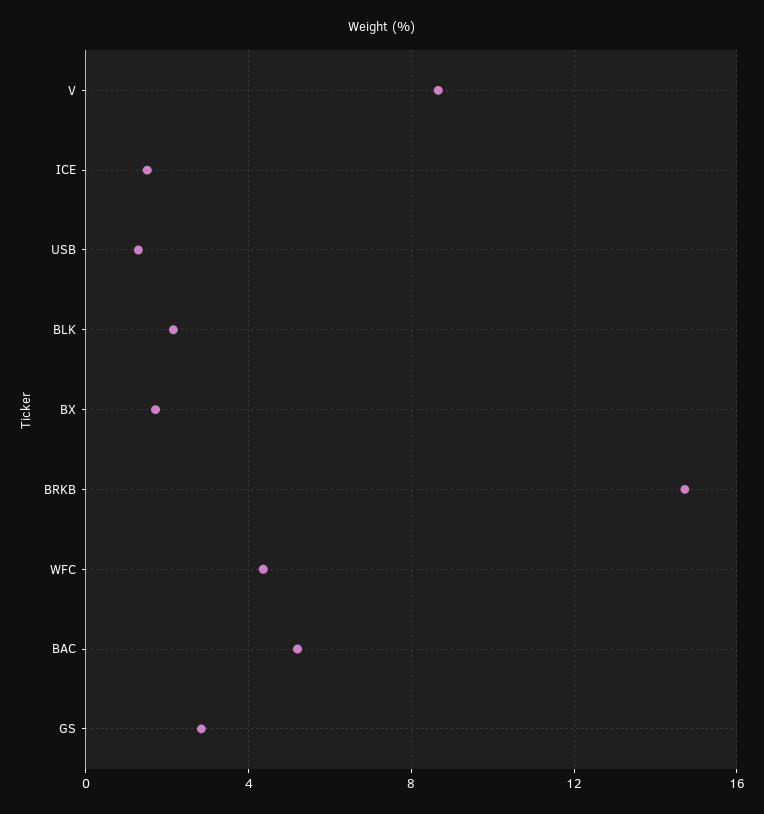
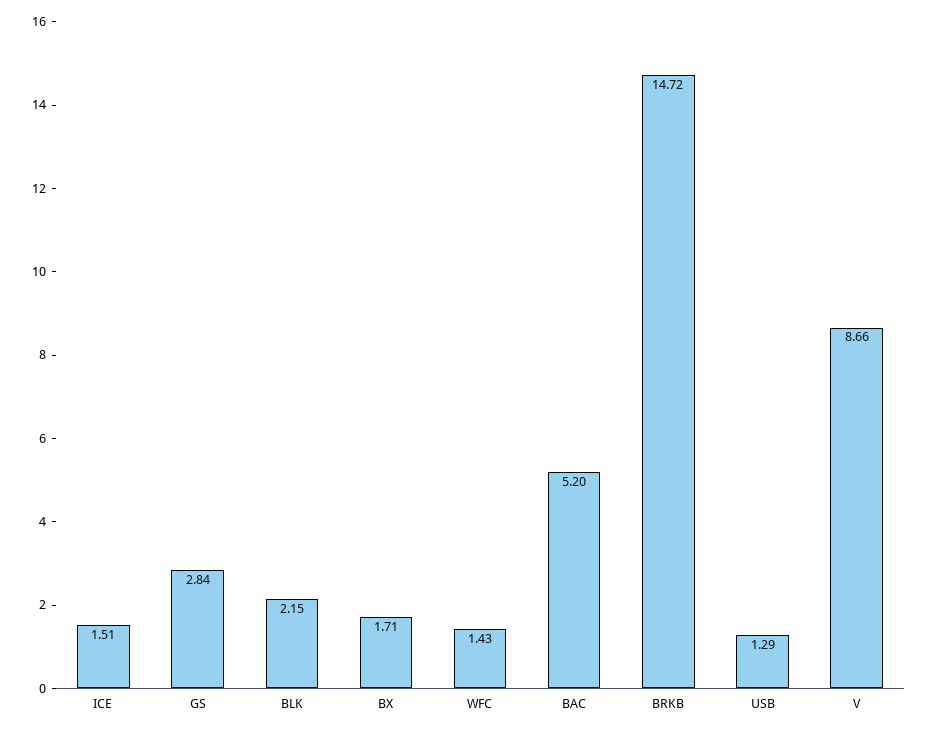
WFC: 4.5 -> 1.43

